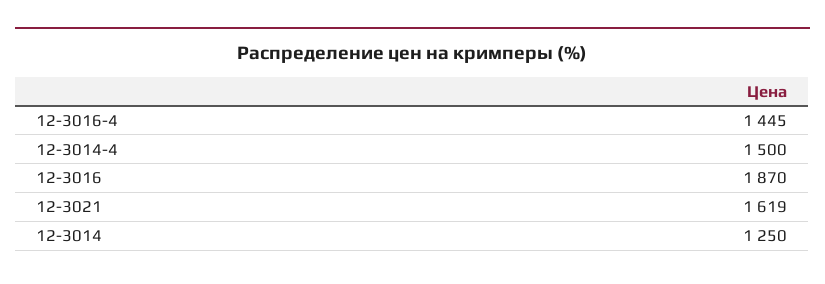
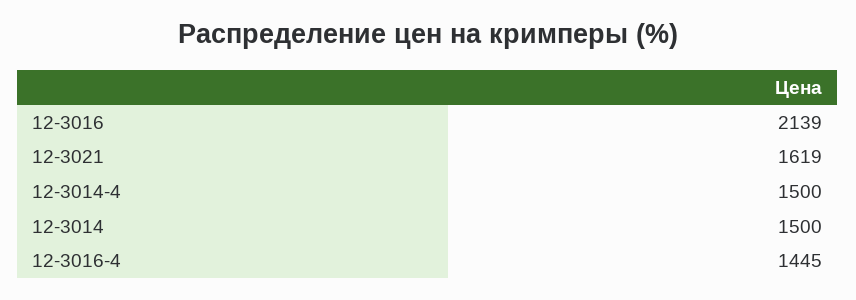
12-3016: 1870 -> 2139
12-3014: 1250 -> 1500

